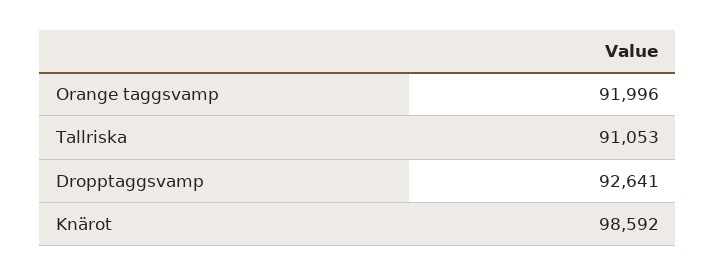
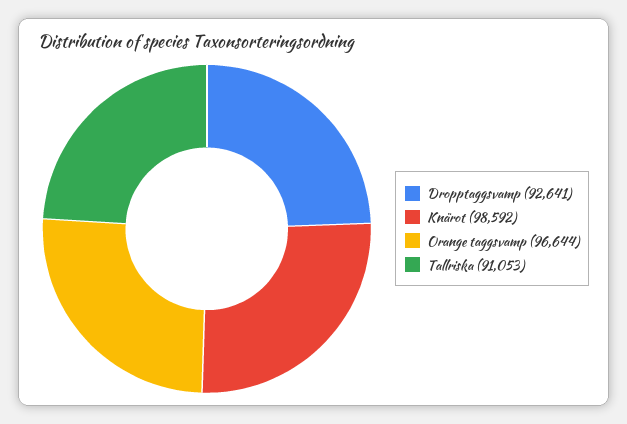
Orange taggsvamp: 91996 -> 96644

